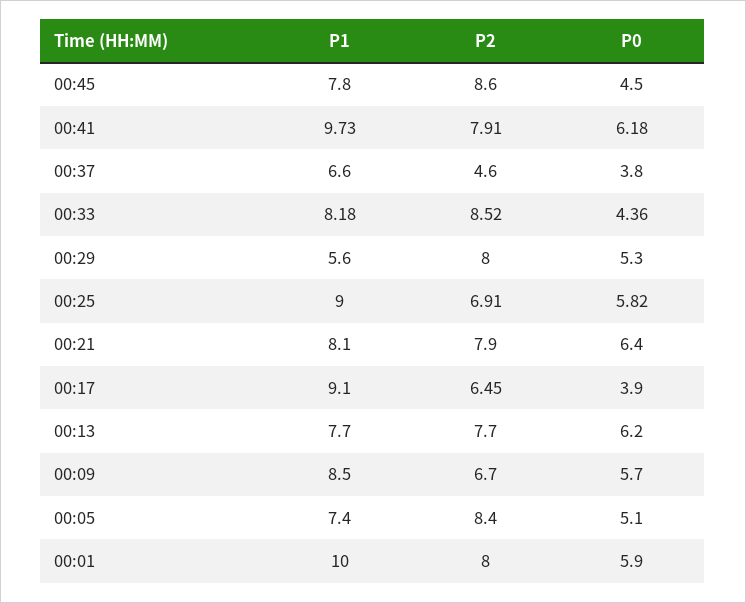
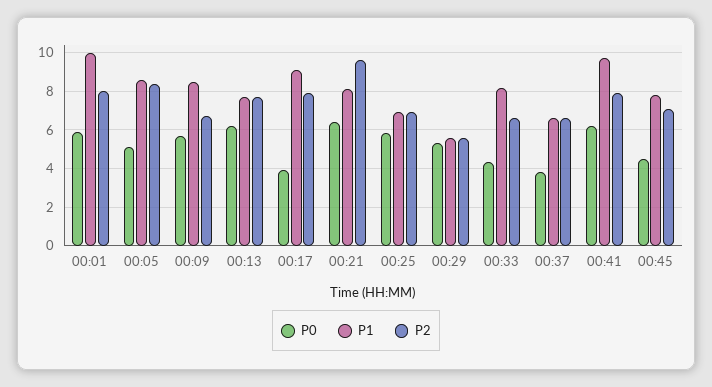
P2, 00:45: 8.6 -> 7
P2, 00:37: 4.6 -> 6.5
P2, 00:33: 8.52 -> 6.5
P2, 00:29: 8 -> 5.5
P1, 00:25: 9 -> 7
P2, 00:21: 7.9 -> 9.5
P2, 00:17: 6.45 -> 8
P1, 00:05: 7.4 -> 8.5

